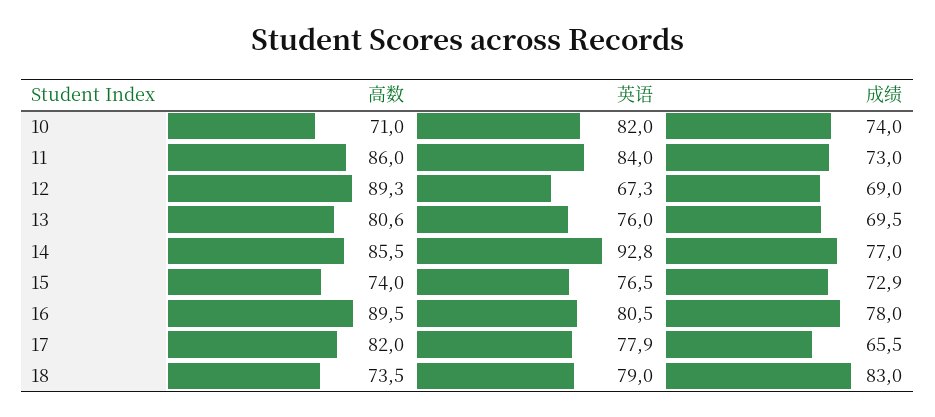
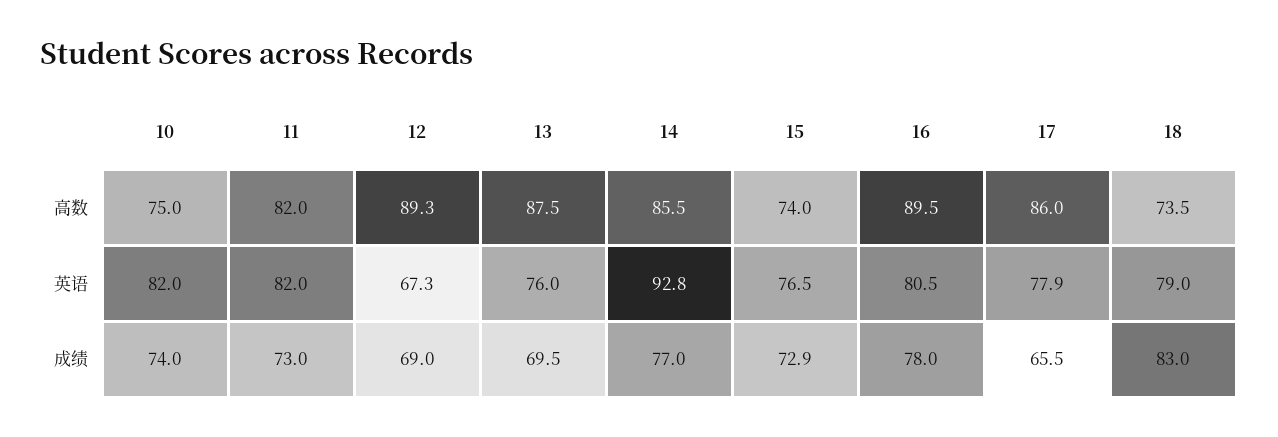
高数, 10: 71 -> 75
高数, 11: 86 -> 82
英语, 11: 84 -> 82
高数, 13: 80.6 -> 87.5
高数, 17: 82 -> 86

